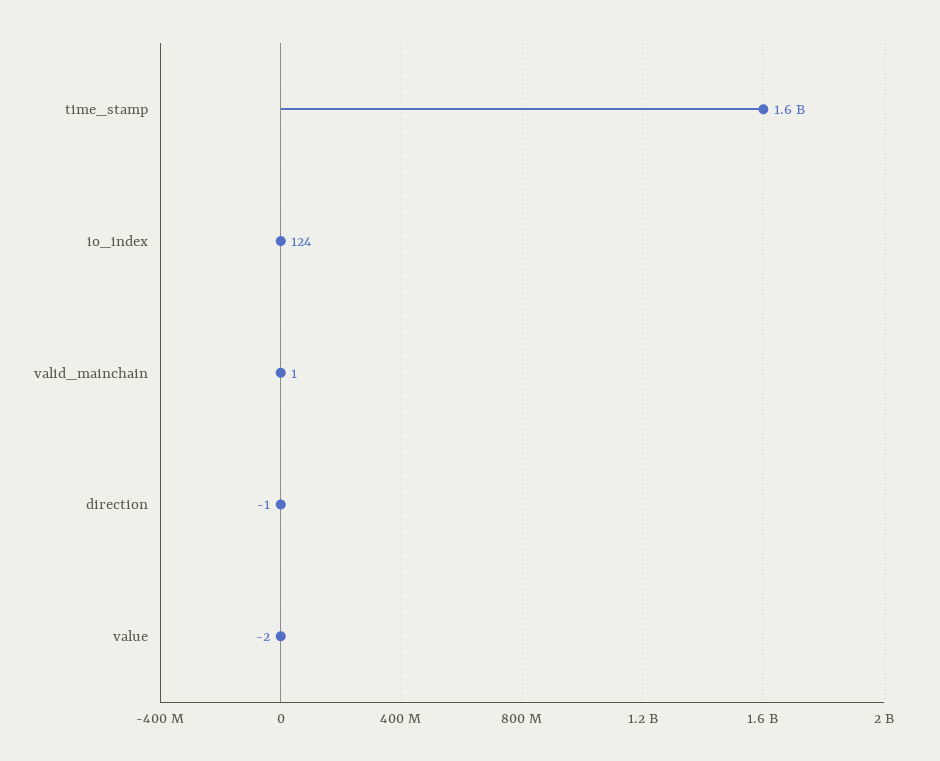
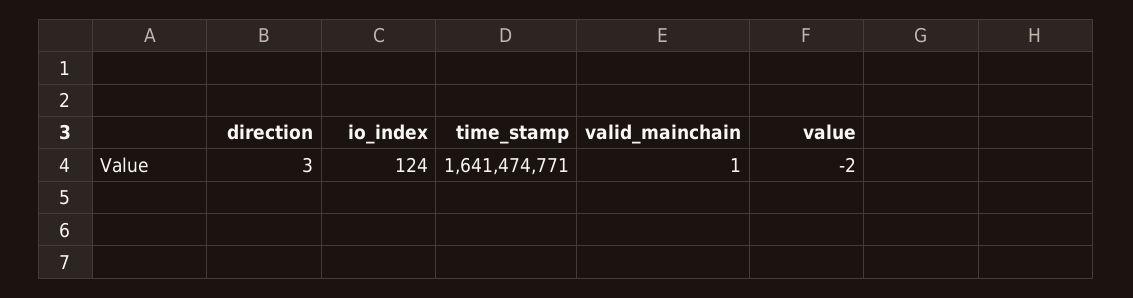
direction: -1 -> 3

